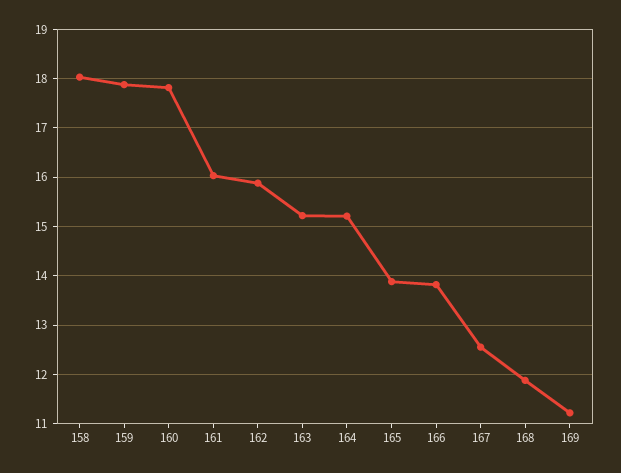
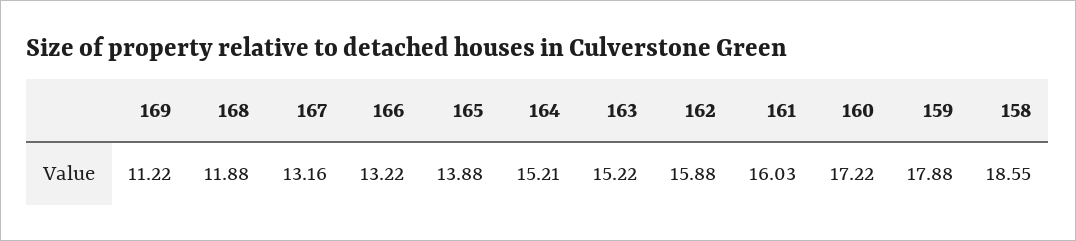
158: 18 -> 18.55
160: 17.8 -> 17.22
166: 13.8 -> 13.22
167: 12.6 -> 13.16

